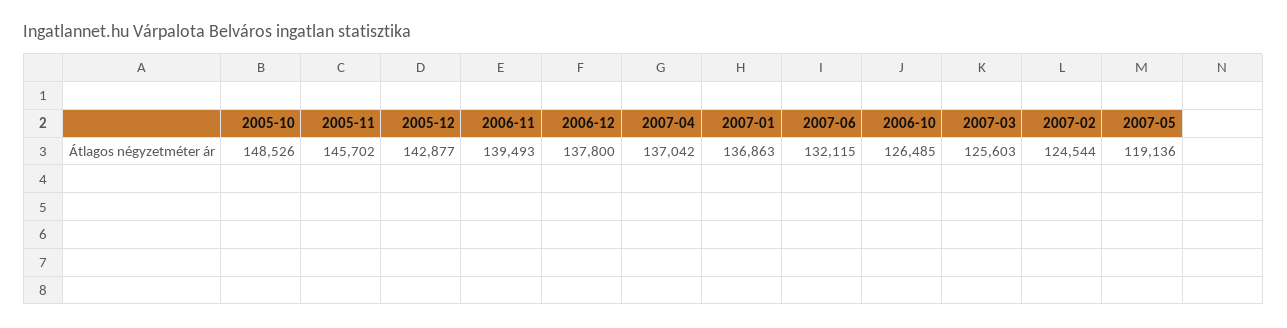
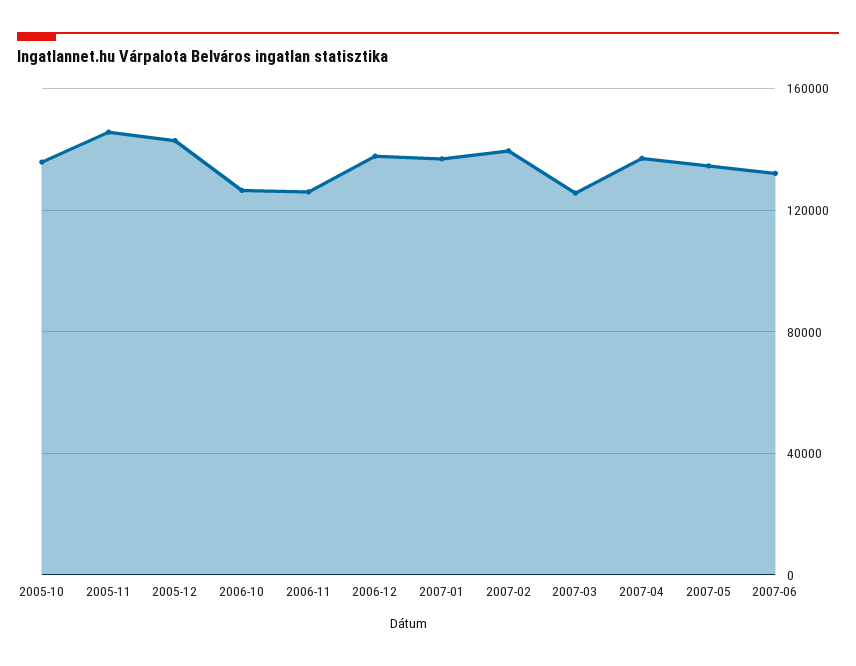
2005-10: 148526 -> 135000
2006-11: 139493 -> 125000
2007-02: 124544 -> 140000
2007-05: 119136 -> 135000

